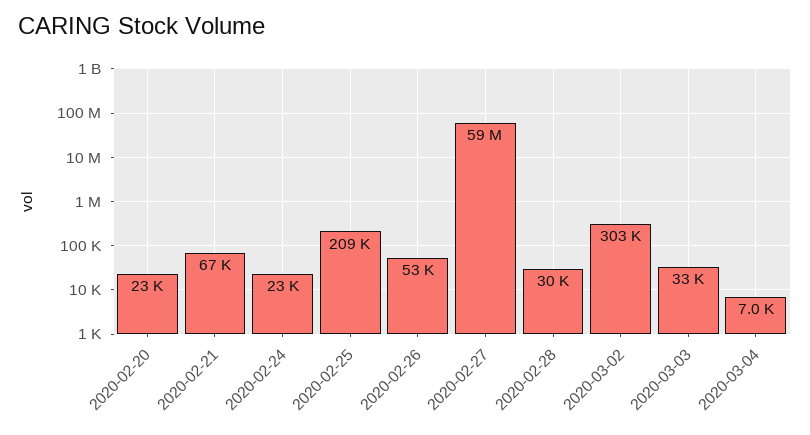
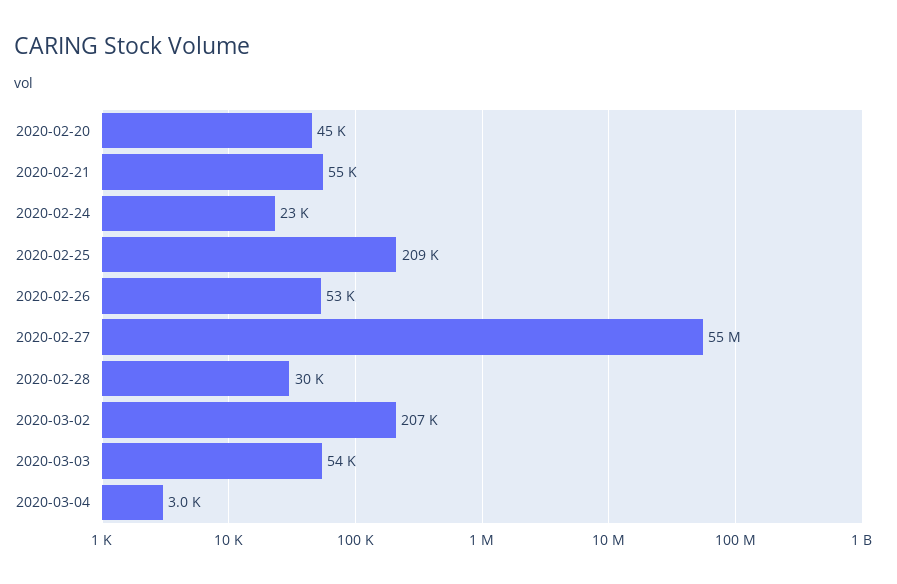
2020-02-20: 23000 -> 45000
2020-02-21: 67000 -> 55000
2020-02-27: 59000000 -> 55000000
2020-03-02: 303000 -> 207000
2020-03-03: 33000 -> 54000
2020-03-04: 7000 -> 3000

